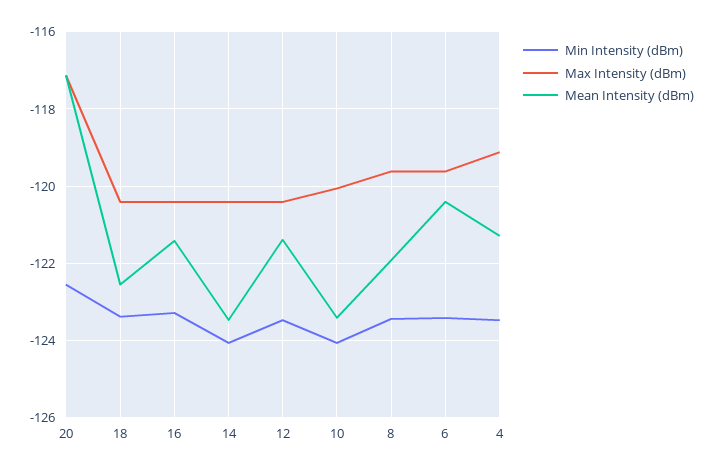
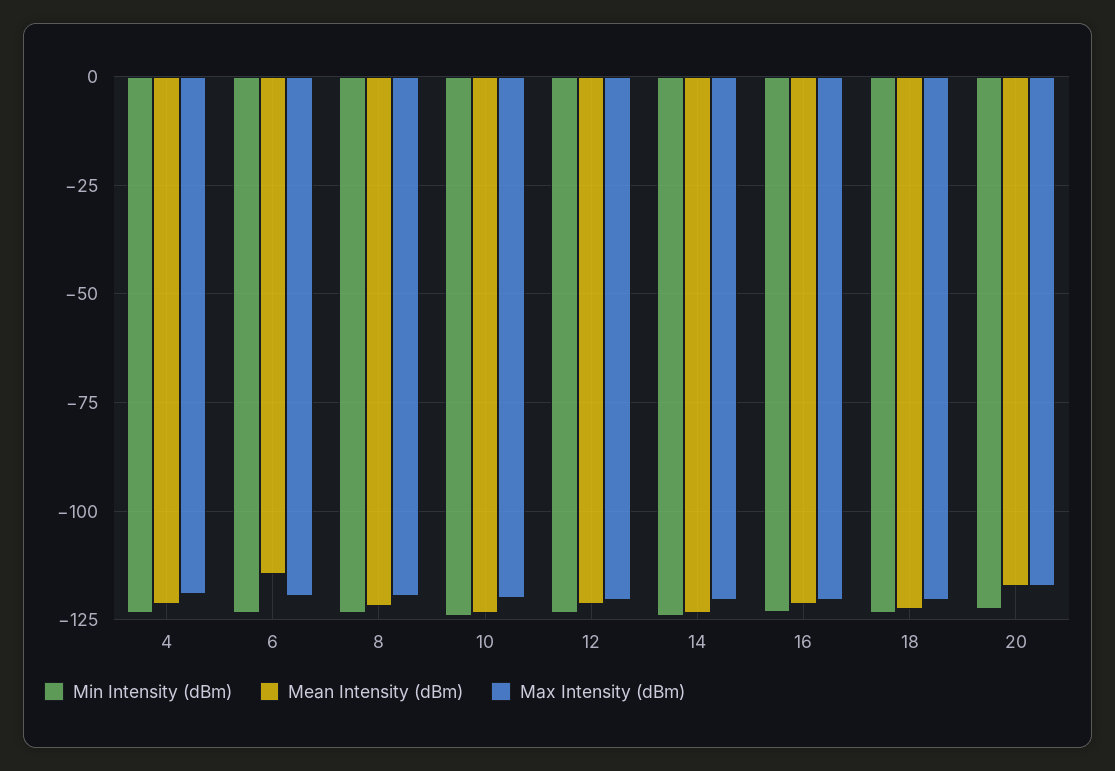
Mean Intensity (dBm), 6: -120.4 -> -115

